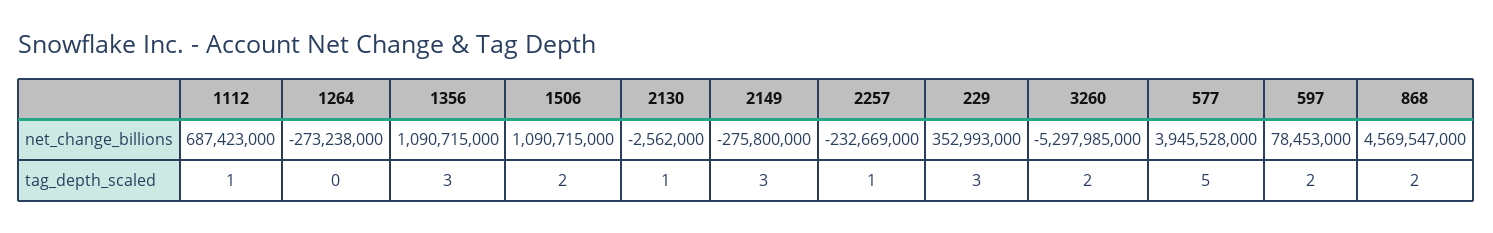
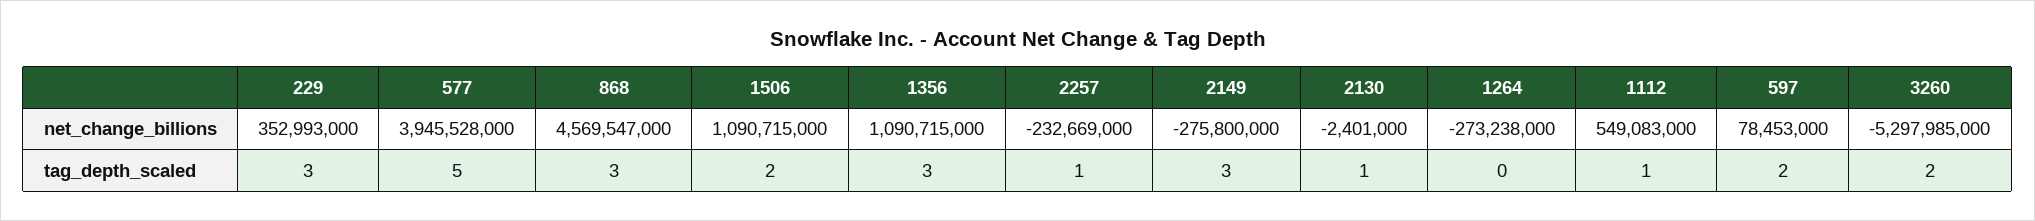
1112, net_change_billions: 687423000 -> 549083000
2130, net_change_billions: -2562000 -> -2401000
868, tag_depth_scaled: 2 -> 3

